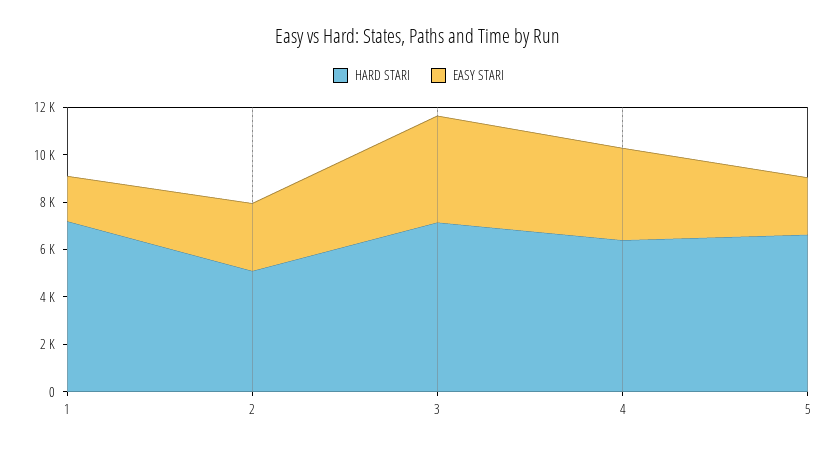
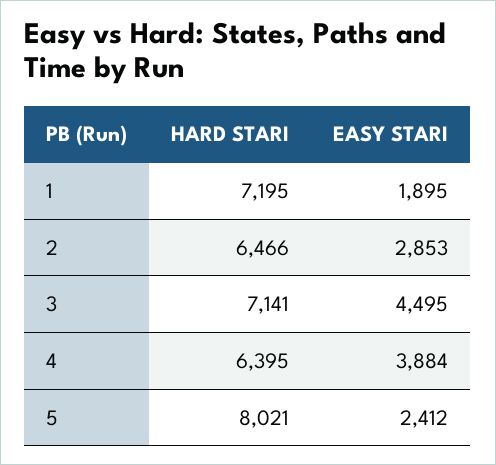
HARD STARI, 2: 5000 -> 6466
HARD STARI, 5: 6500 -> 8021

